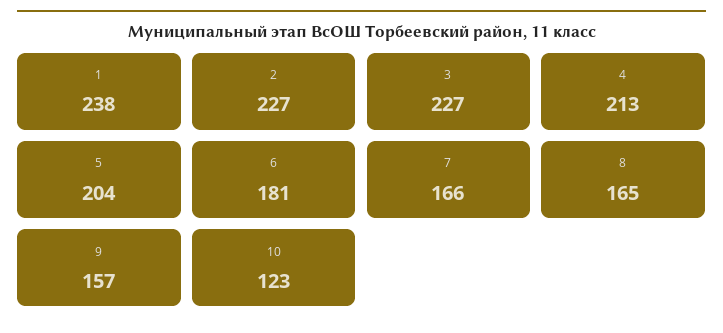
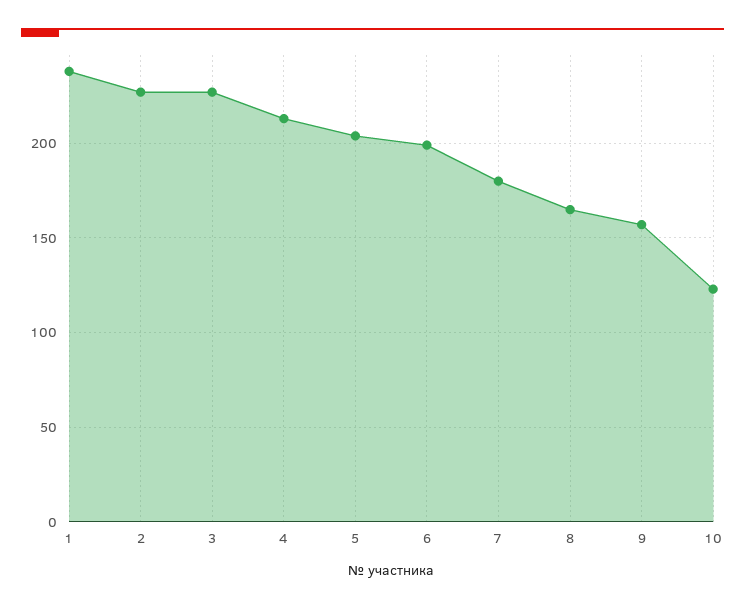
6: 181 -> 200
7: 166 -> 180

